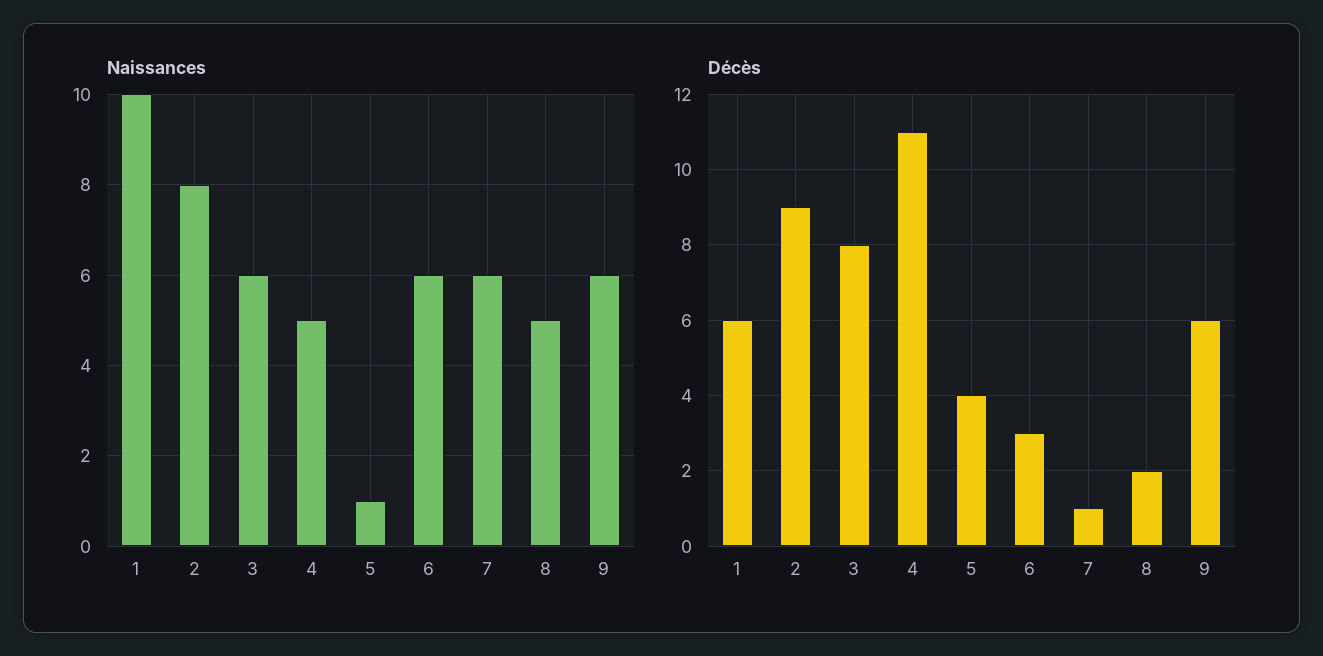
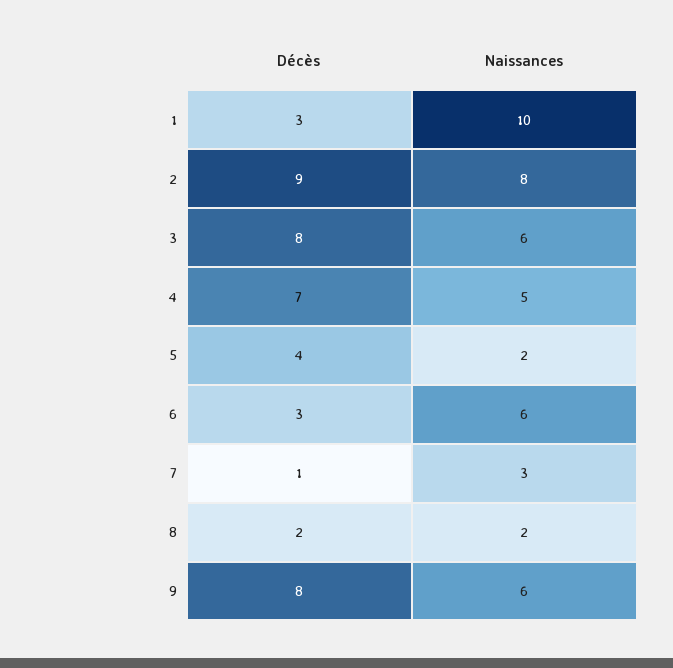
Naissances, 5: 1 -> 2
Naissances, 7: 6 -> 3
Naissances, 8: 5 -> 2
Décès, 1: 6 -> 3
Décès, 4: 11 -> 7
Décès, 9: 6 -> 8

